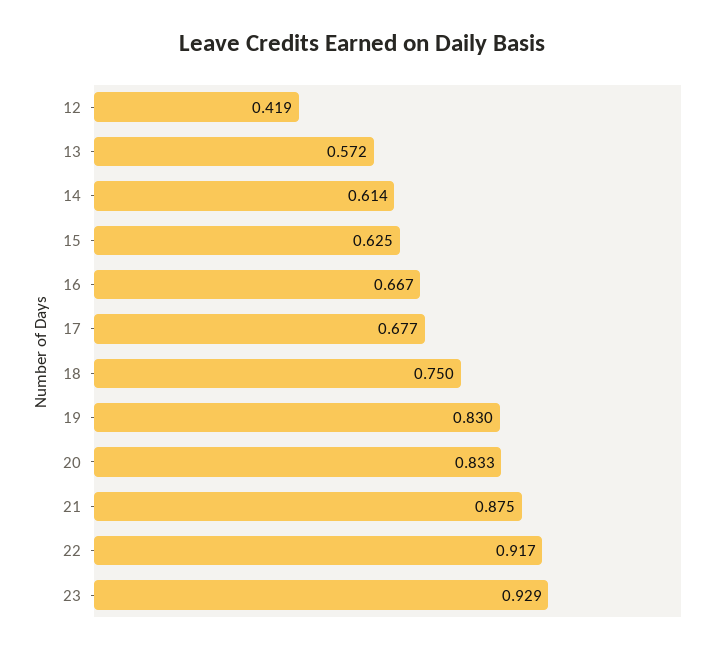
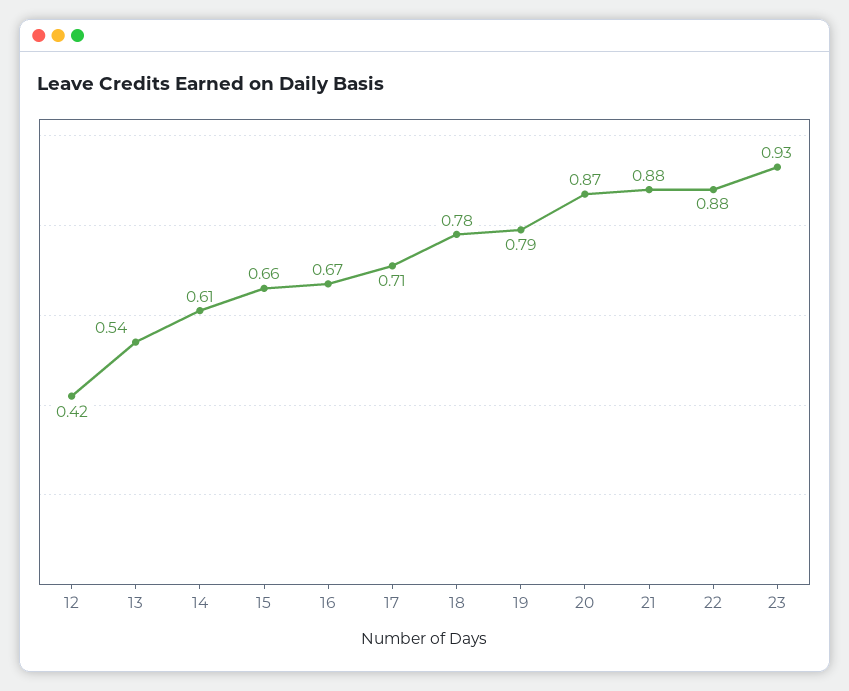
13: 0.572 -> 0.54
15: 0.625 -> 0.66
17: 0.677 -> 0.71
18: 0.75 -> 0.78
19: 0.83 -> 0.79
20: 0.833 -> 0.87
22: 0.917 -> 0.88

